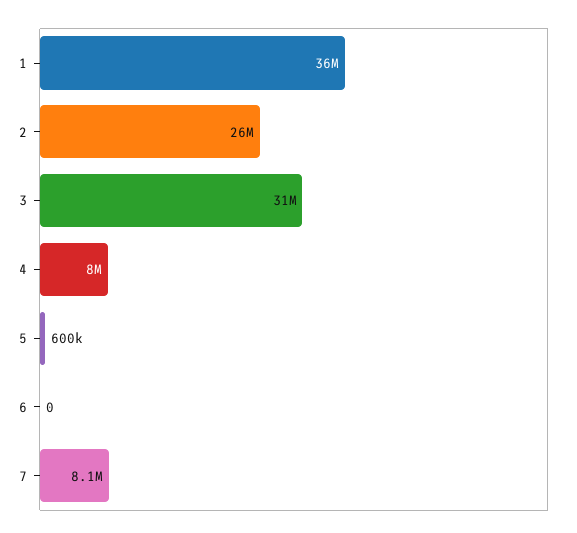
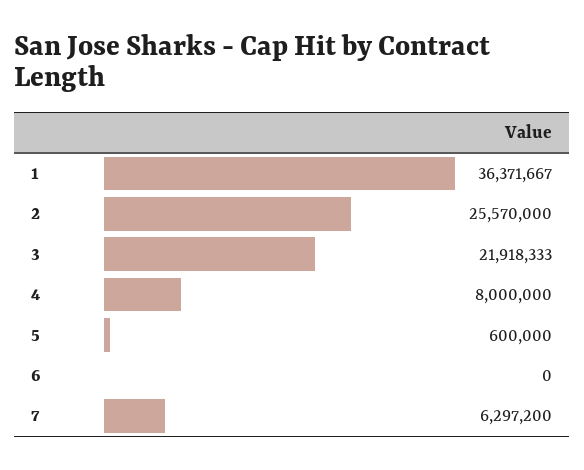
3: 31000000 -> 21918333
7: 8100000 -> 6297200

